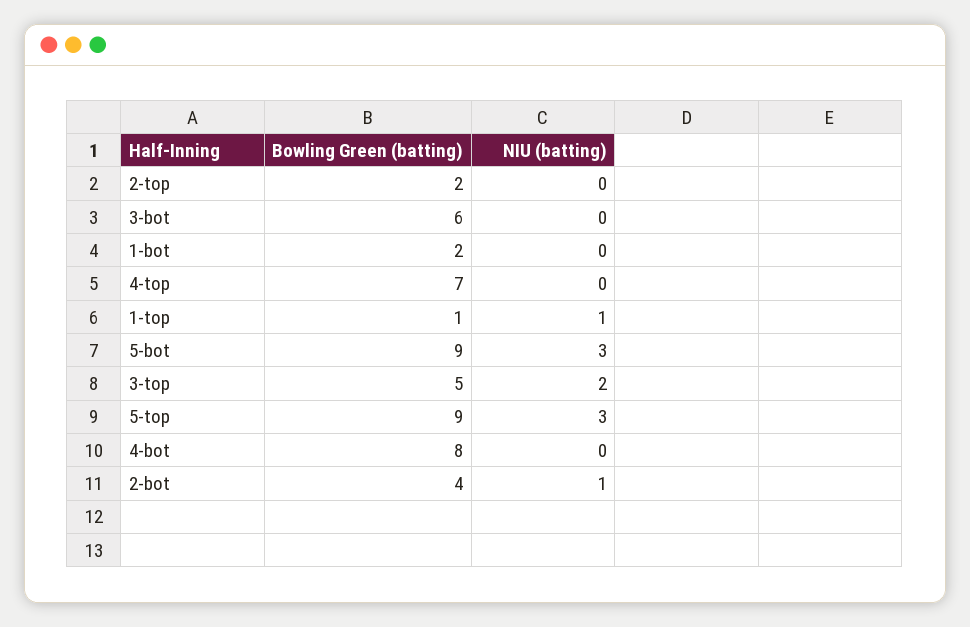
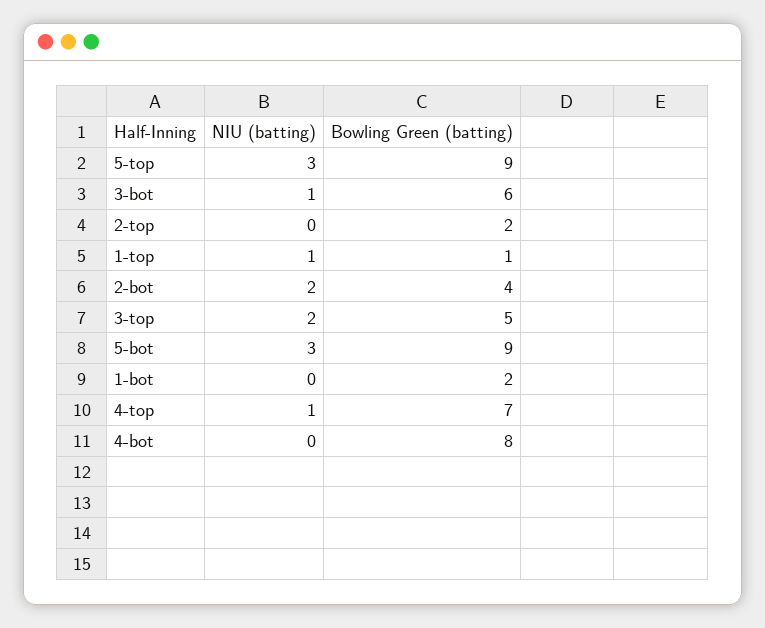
NIU (batting), 3-bot: 0 -> 1
NIU (batting), 4-top: 0 -> 1
NIU (batting), 2-bot: 1 -> 2

